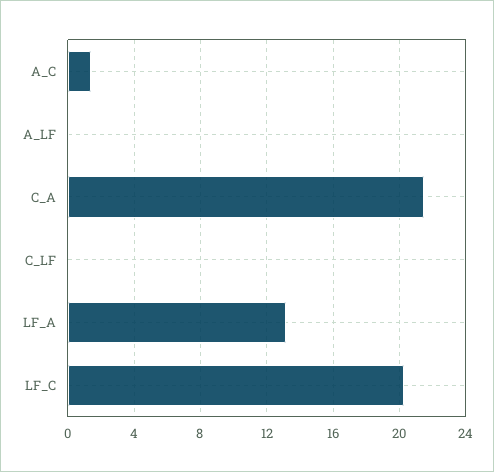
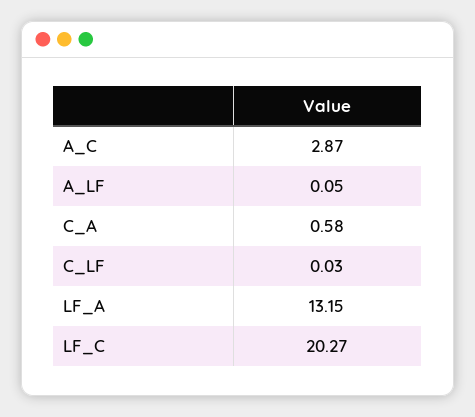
A_C: 1.5 -> 2.87
C_A: 21.5 -> 0.58

